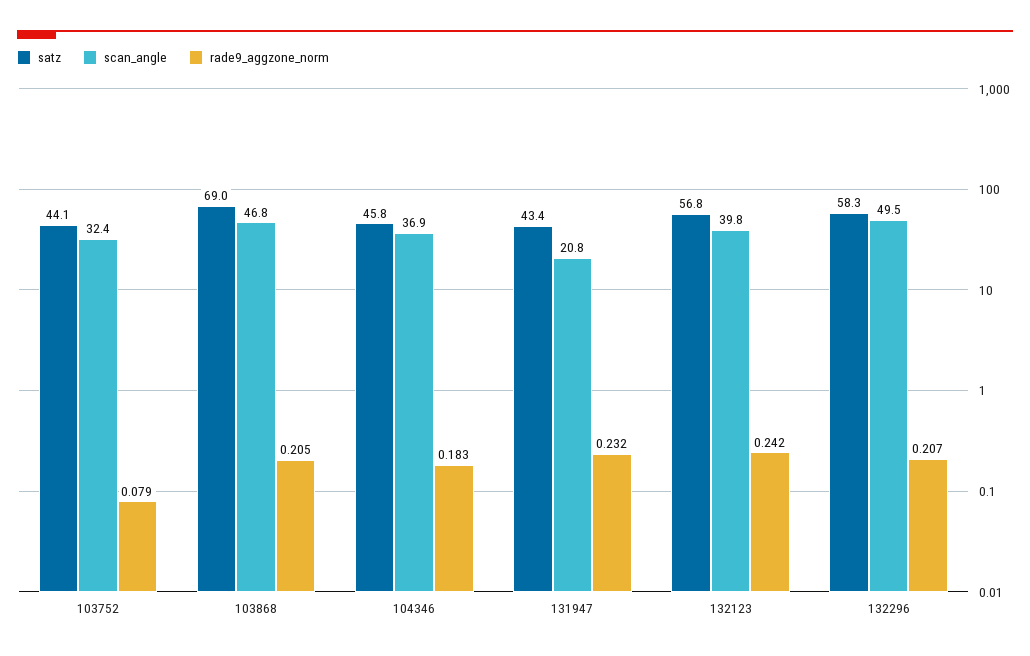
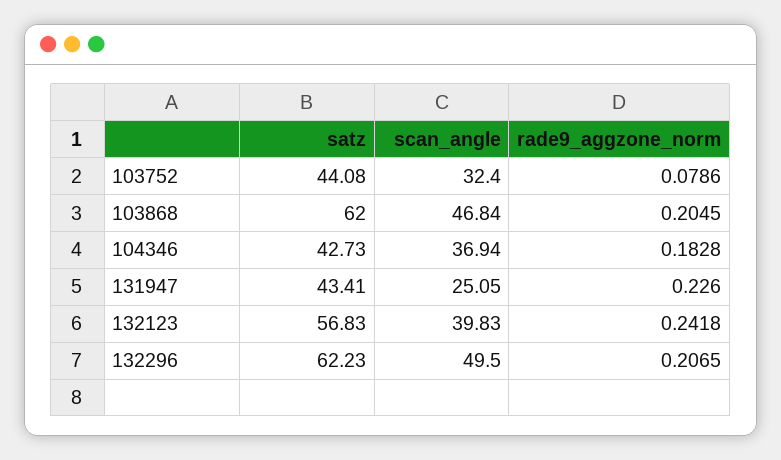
satz, 103868: 69 -> 62
satz, 104346: 45.8 -> 42.73
scan_angle, 131947: 20.8 -> 25.05
rade9_aggzone_norm, 131947: 0.232 -> 0.226
satz, 132296: 58.3 -> 62.23

